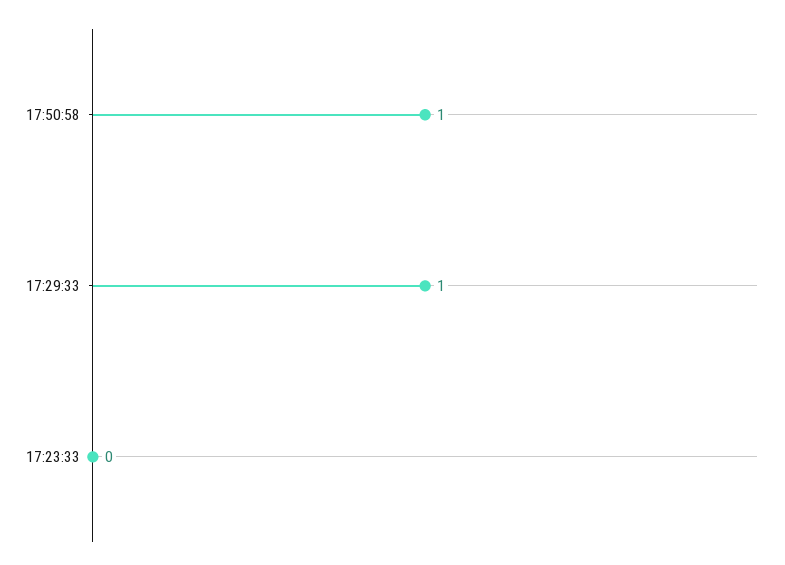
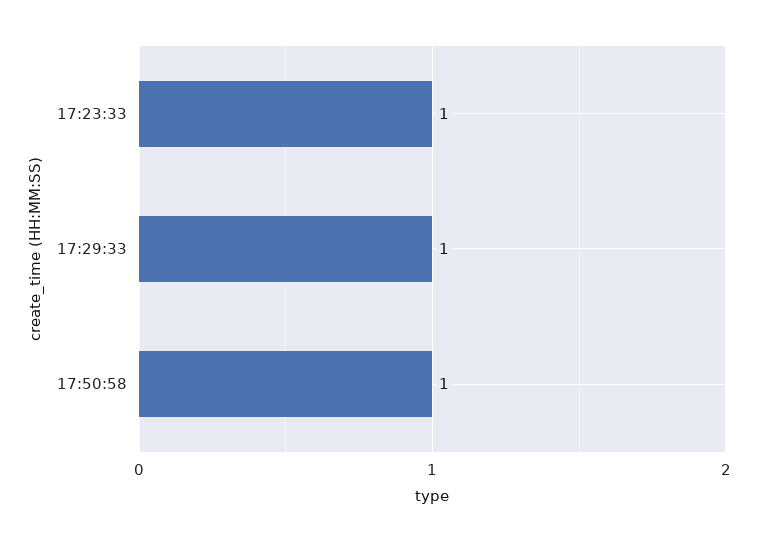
17:23:33: 0 -> 1

